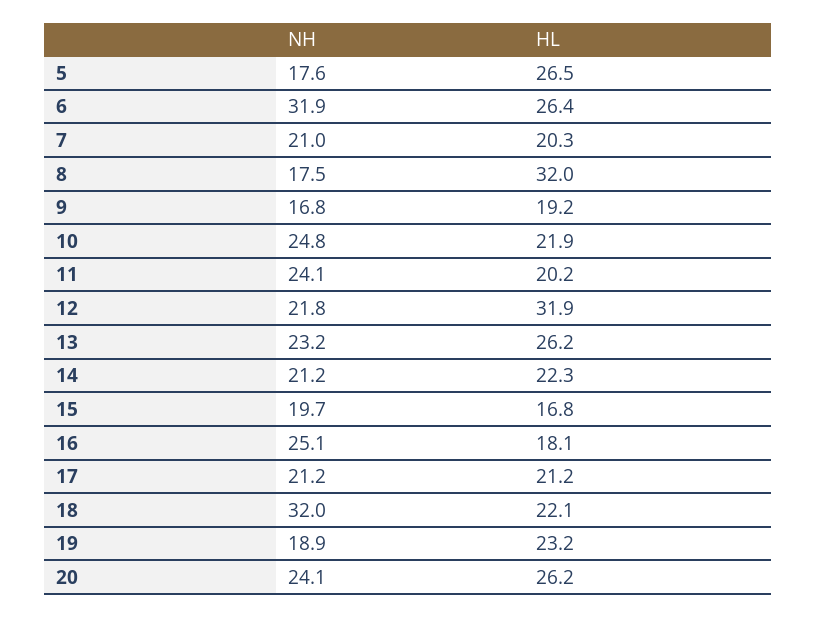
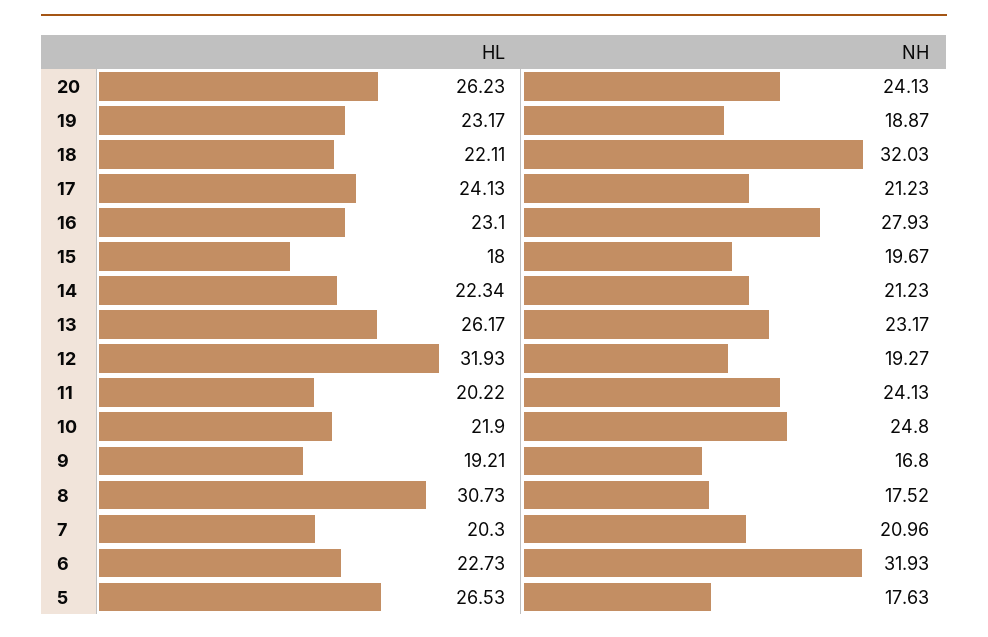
HL, 6: 26.4 -> 22.73
HL, 8: 32 -> 30.73
NH, 12: 21.8 -> 19.27
HL, 15: 16.8 -> 18
NH, 16: 25.1 -> 27.93
HL, 16: 18.1 -> 23.1
HL, 17: 21.2 -> 24.13

